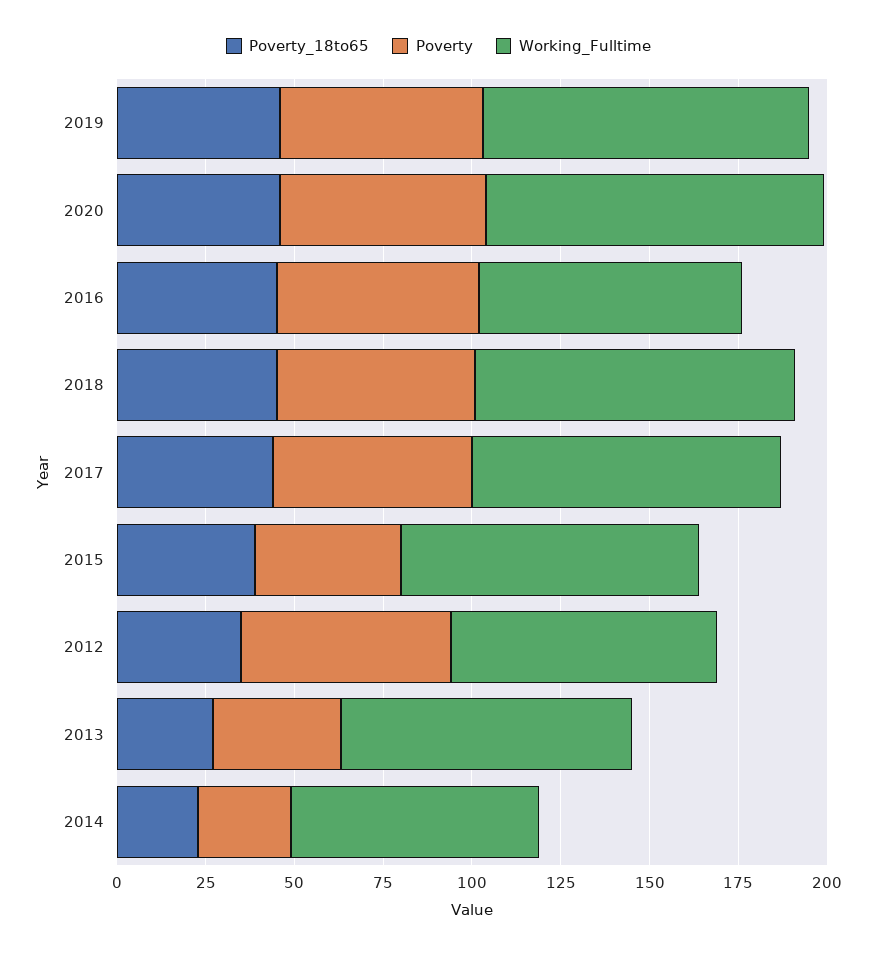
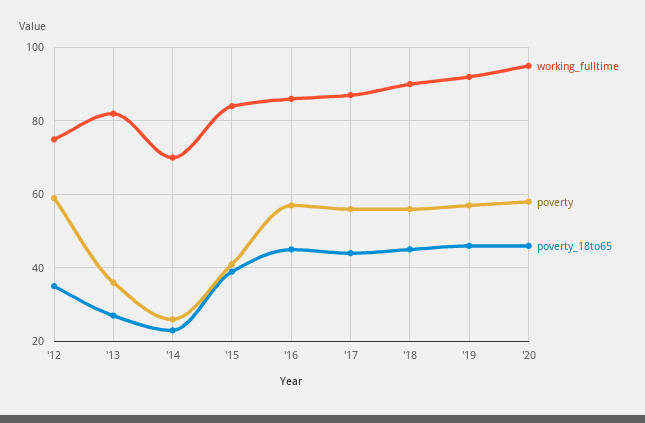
Working_Fulltime, 2016: 75 -> 85

